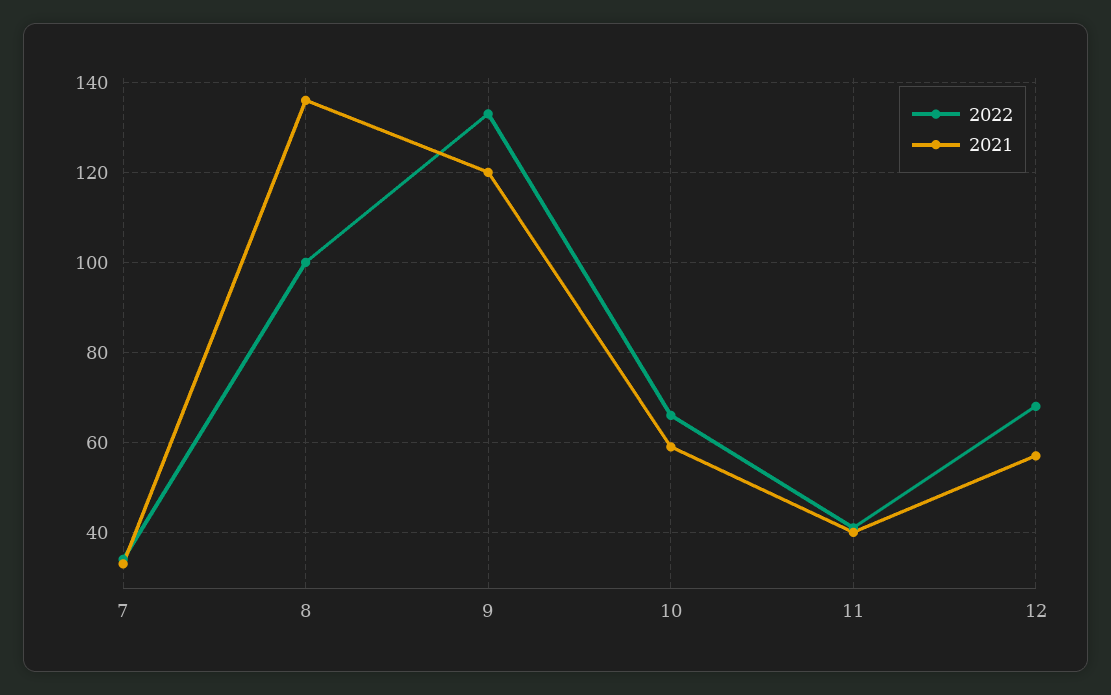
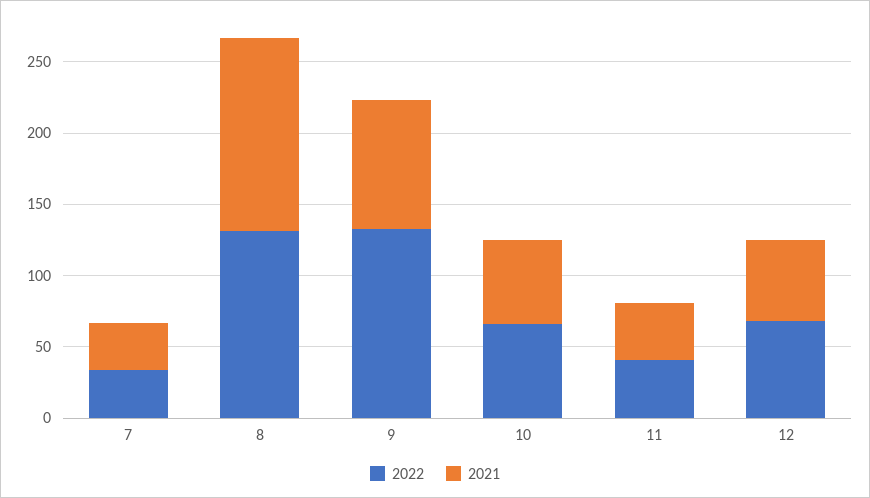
2022, 8: 100 -> 130
2021, 9: 120 -> 90

